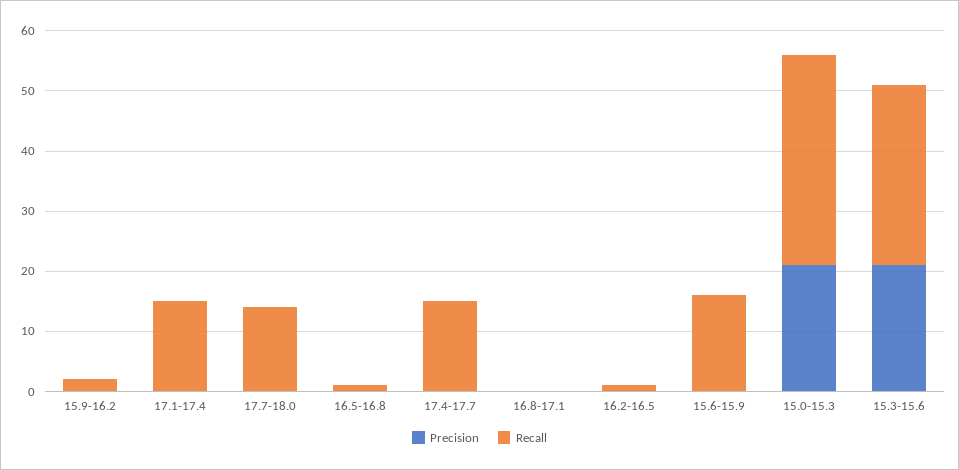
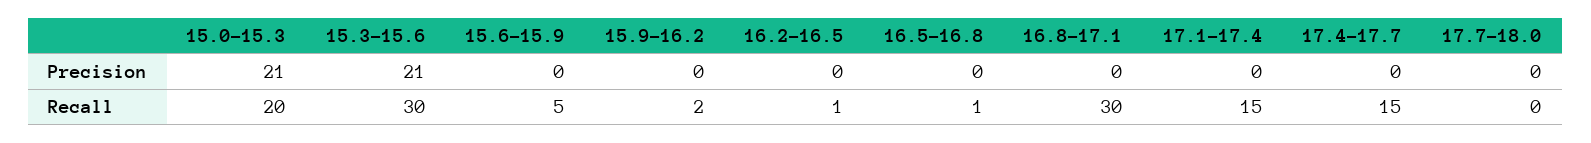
Recall, 17.7-18.0: 15 -> 0
Recall, 16.8-17.1: 0 -> 30
Recall, 15.6-15.9: 15 -> 5
Recall, 15.0-15.3: 35 -> 20

